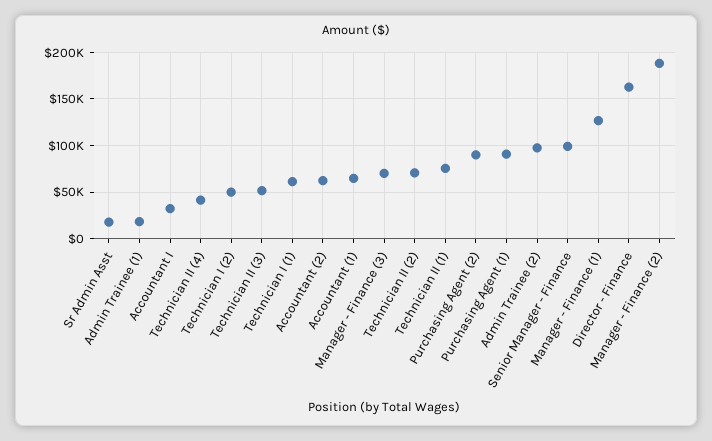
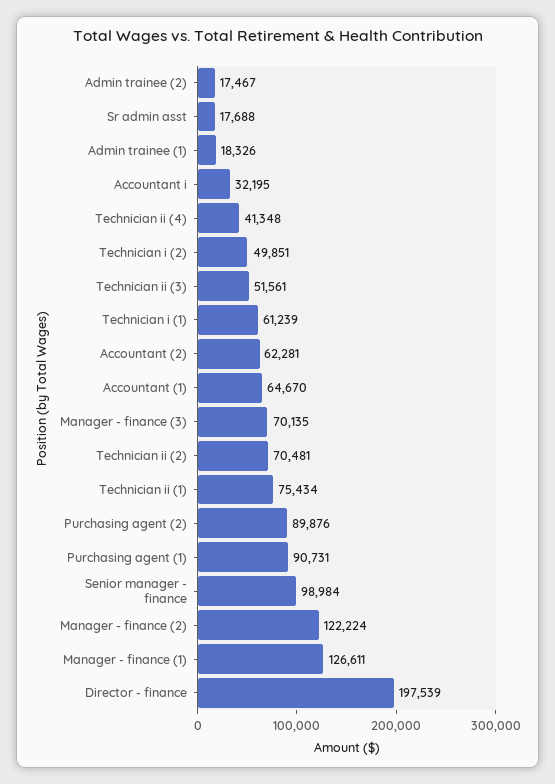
Admin Trainee (2): 100000 -> 17467
Director - Finance: 160000 -> 197539
Manager - Finance (2): 190000 -> 122224

